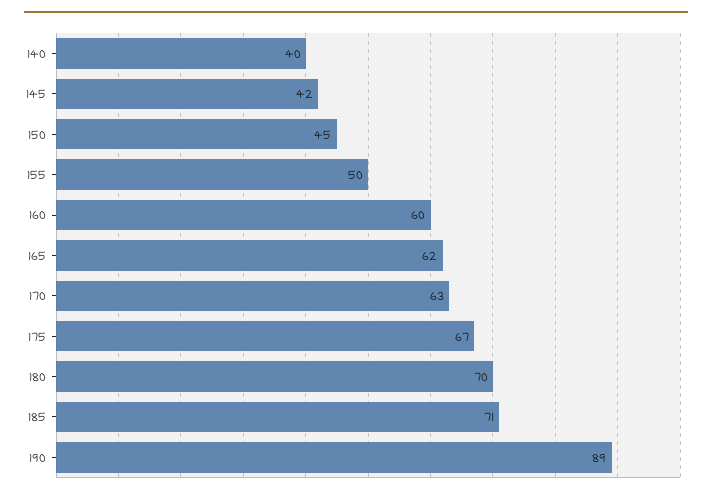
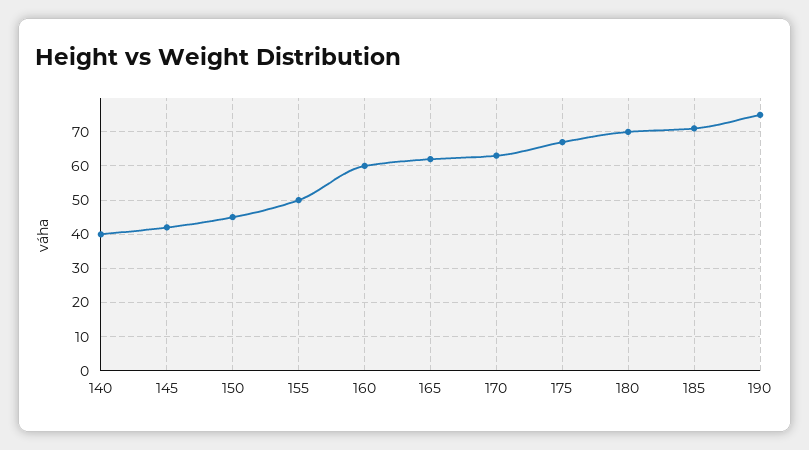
190: 89 -> 75

